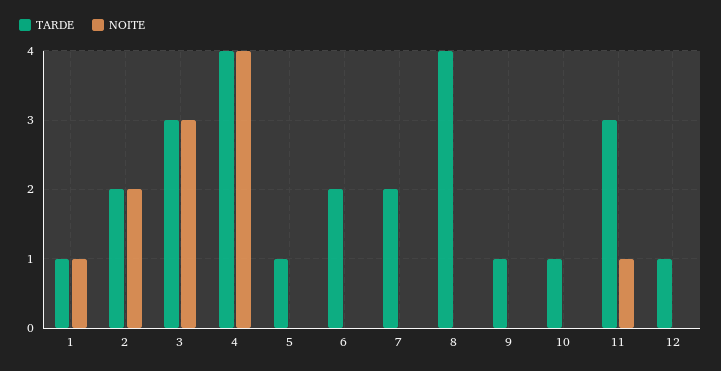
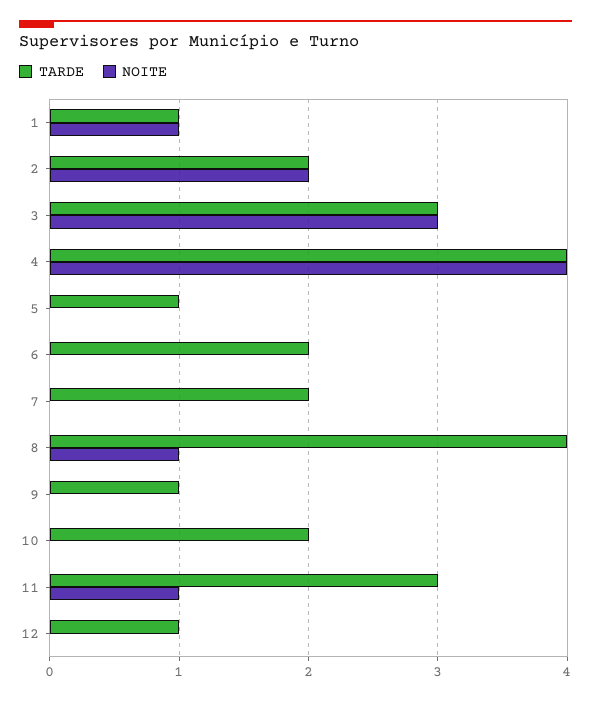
NOITE, 8: 0 -> 1
TARDE, 10: 1 -> 2

